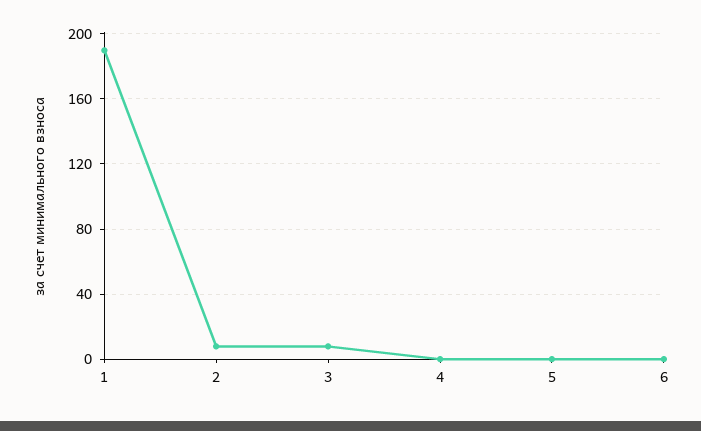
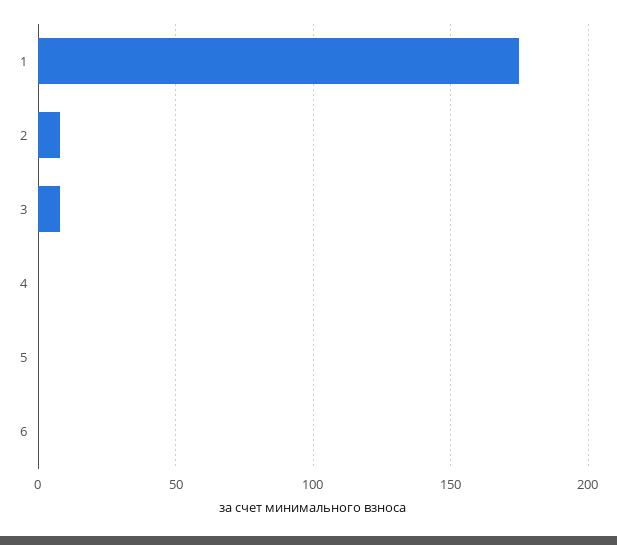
1: 190 -> 175

